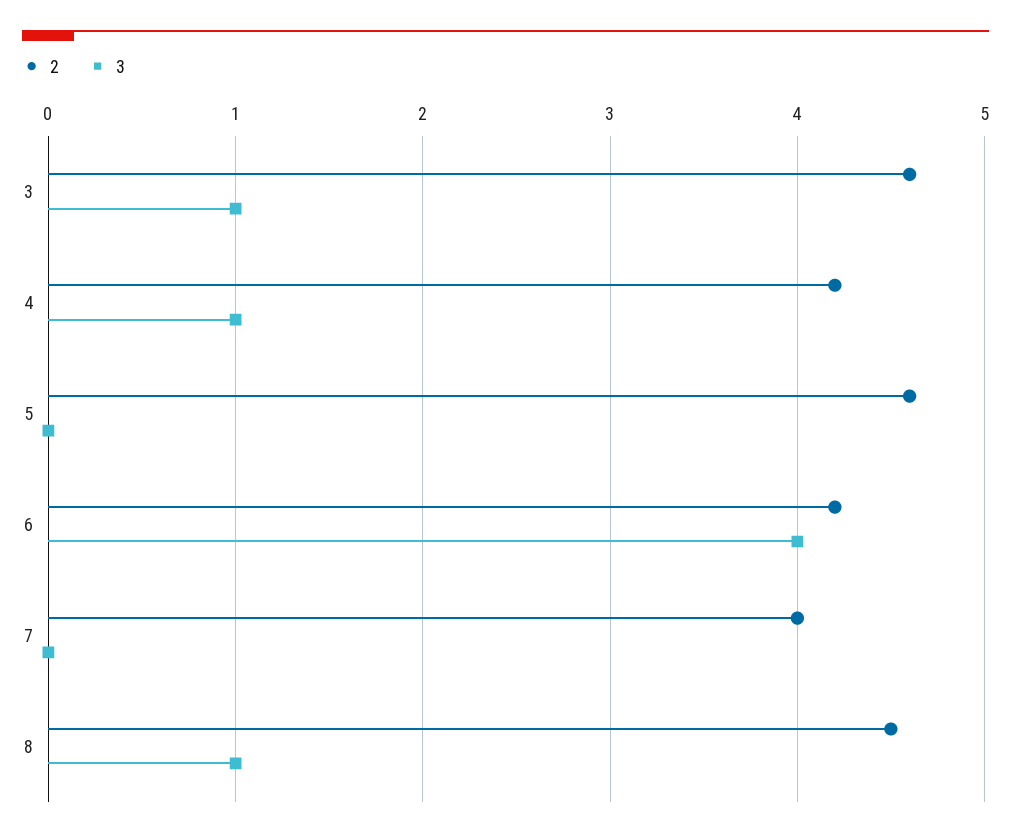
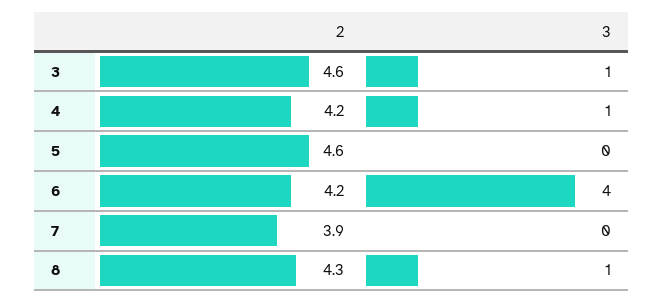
2, 7: 4 -> 3.9
2, 8: 4.5 -> 4.3

